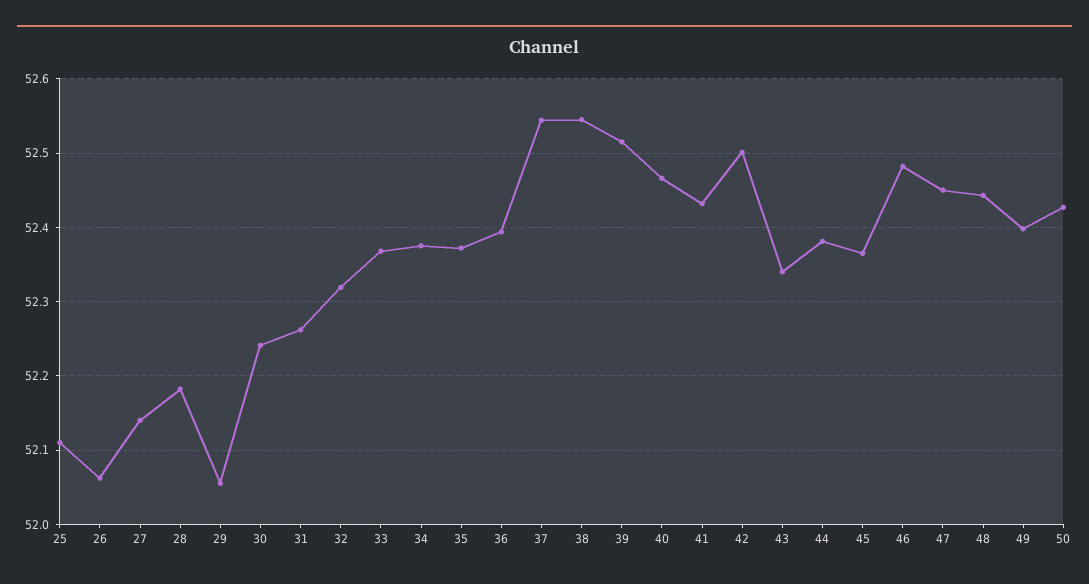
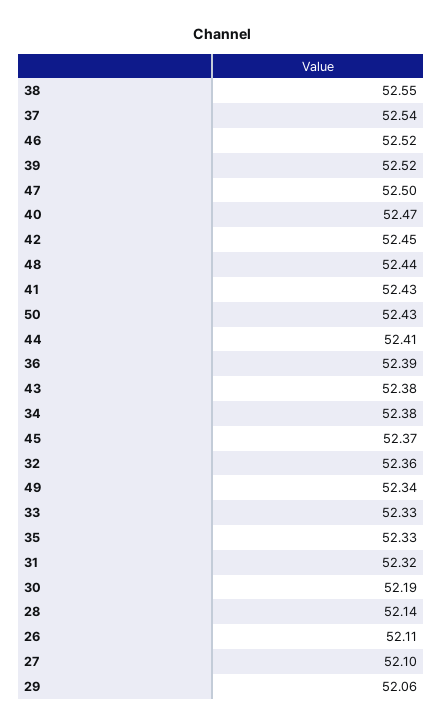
25: 52.11 -> none
26: 52.06 -> 52.11
27: 52.14 -> 52.1
28: 52.18 -> 52.14
30: 52.24 -> 52.19
31: 52.26 -> 52.32
32: 52.32 -> 52.36
33: 52.37 -> 52.33
35: 52.37 -> 52.33
42: 52.5 -> 52.45
43: 52.34 -> 52.38
44: 52.38 -> 52.41
46: 52.48 -> 52.52
47: 52.45 -> 52.5
49: 52.4 -> 52.34

